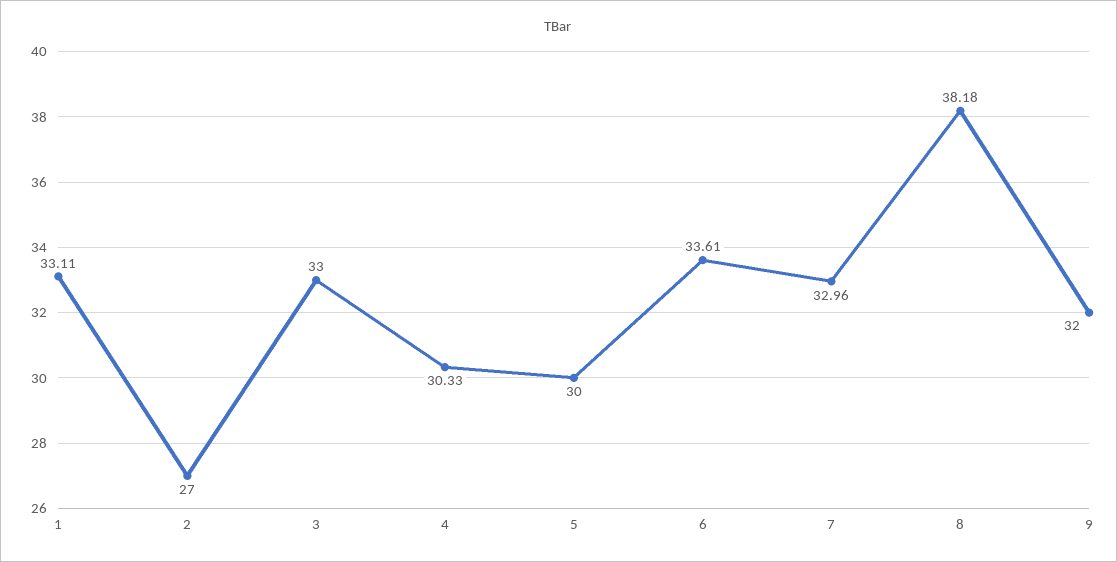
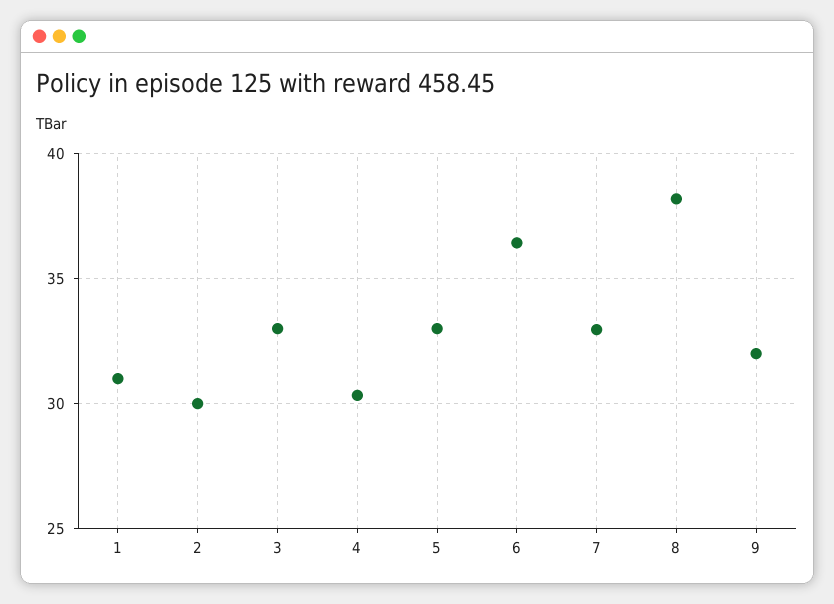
1: 33.11 -> 31
2: 27 -> 30
5: 30 -> 33
6: 33.61 -> 36.5

